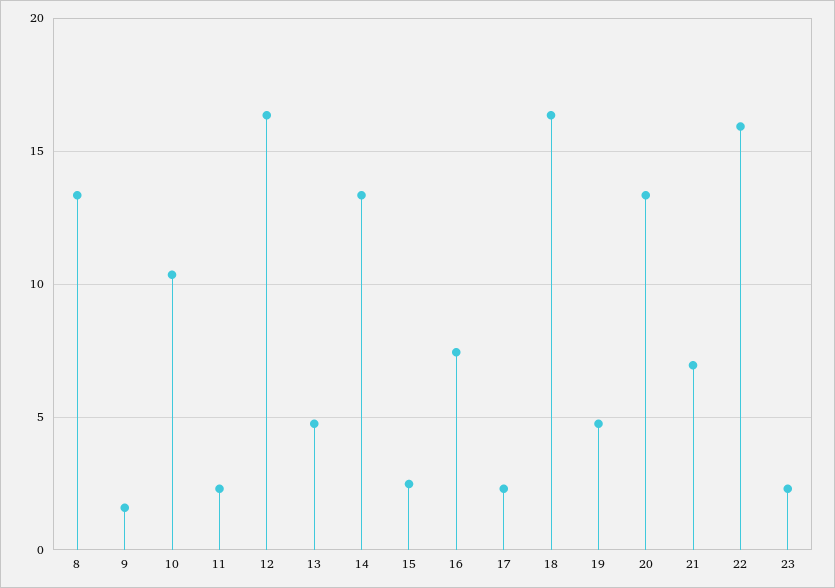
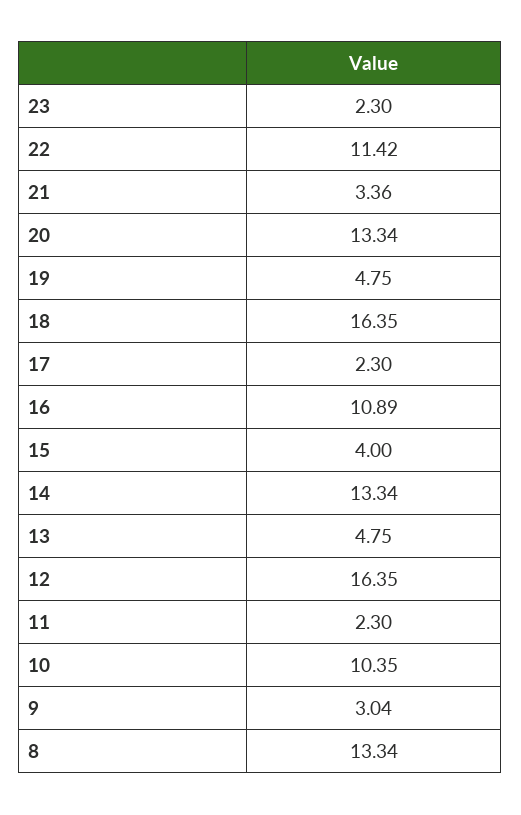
9: 1.5 -> 3.04
15: 2.5 -> 4
16: 7.5 -> 10.89
21: 7 -> 3.36
22: 16 -> 11.42

